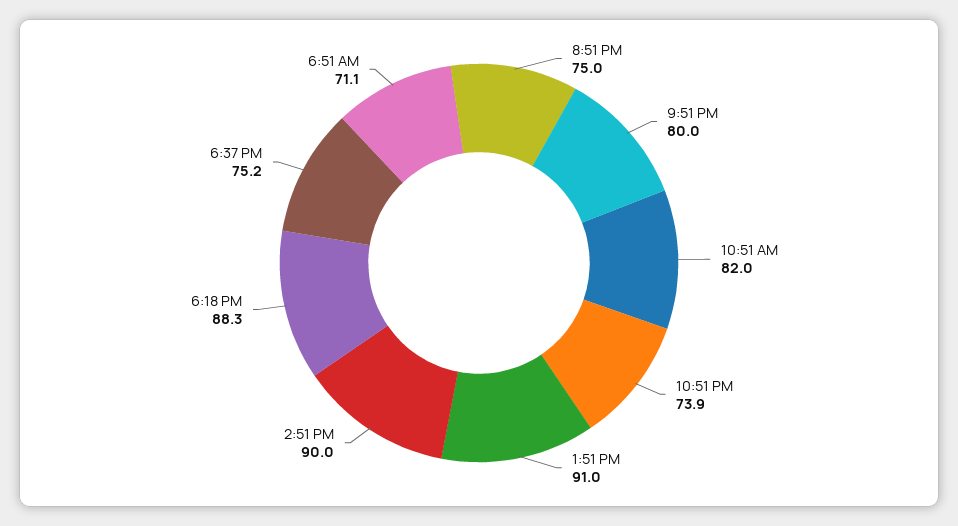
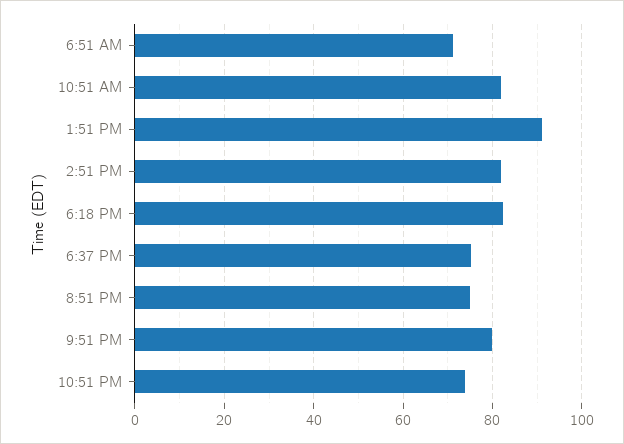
2:51 PM: 90 -> 82
6:18 PM: 88.3 -> 82

